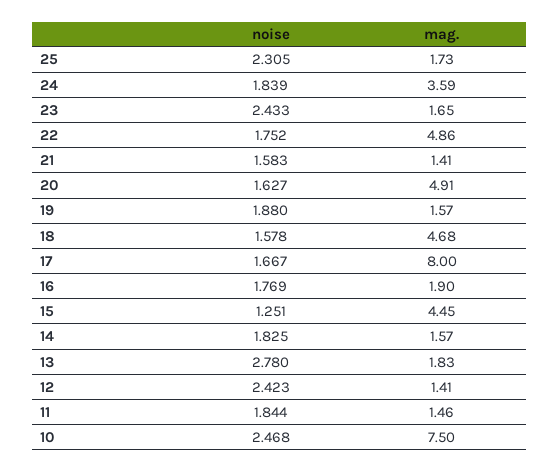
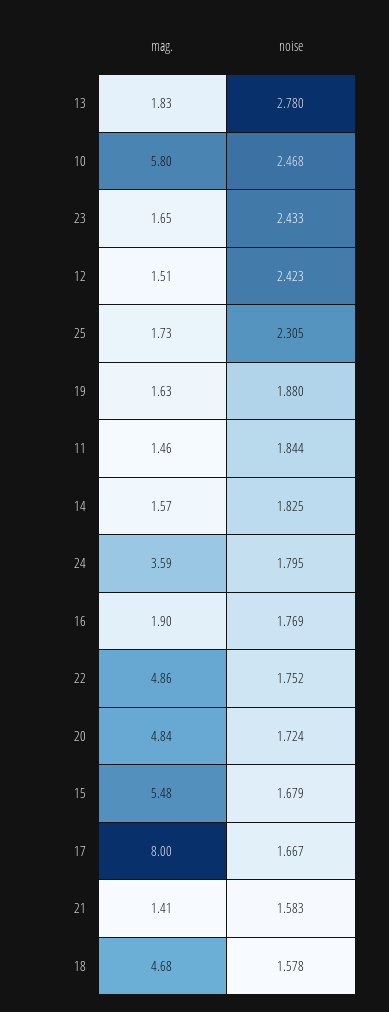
noise, 24: 1.839 -> 1.795
noise, 20: 1.627 -> 1.724
mag., 20: 4.91 -> 4.84
mag., 19: 1.57 -> 1.63
noise, 15: 1.251 -> 1.679
mag., 15: 4.45 -> 5.48
mag., 12: 1.41 -> 1.51
mag., 10: 7.5 -> 5.8

